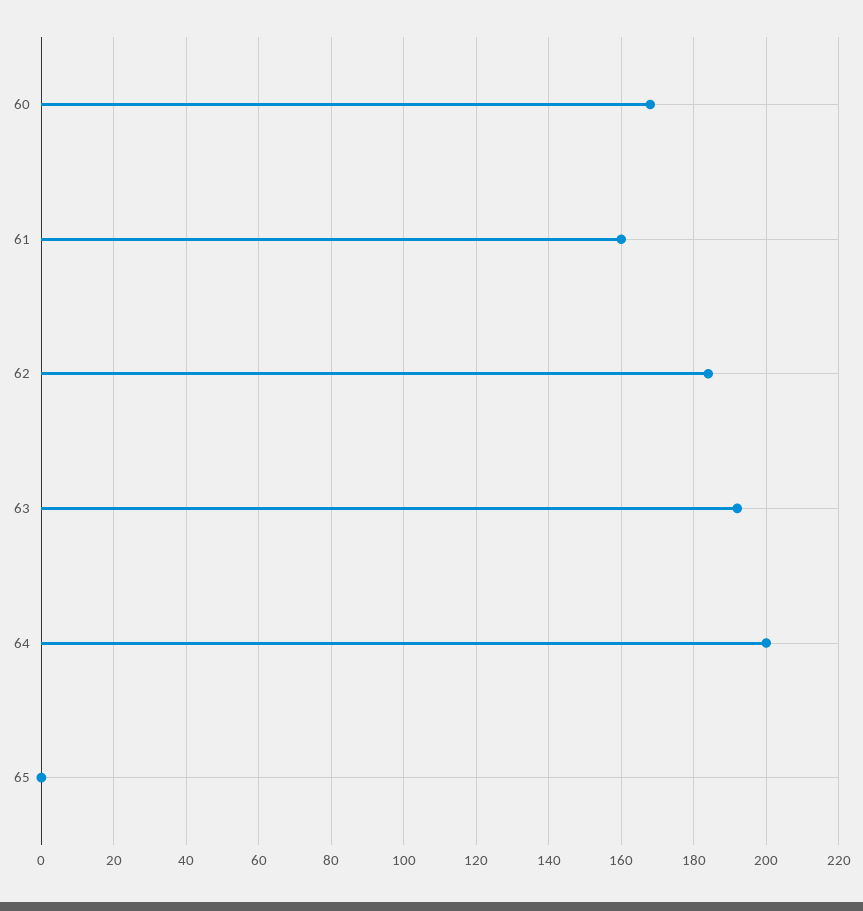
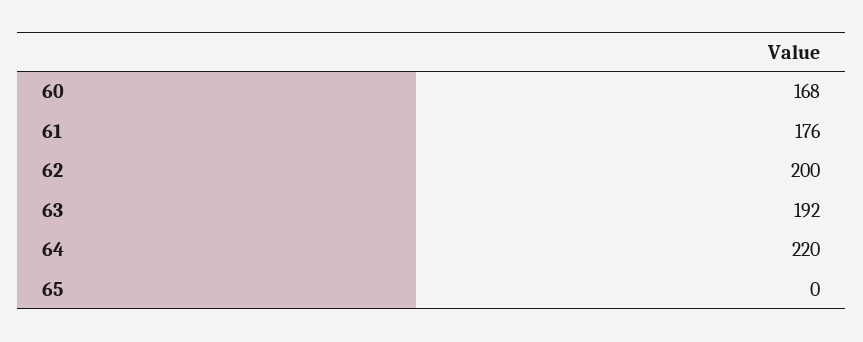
61: 160 -> 176
62: 185 -> 200
64: 200 -> 220

